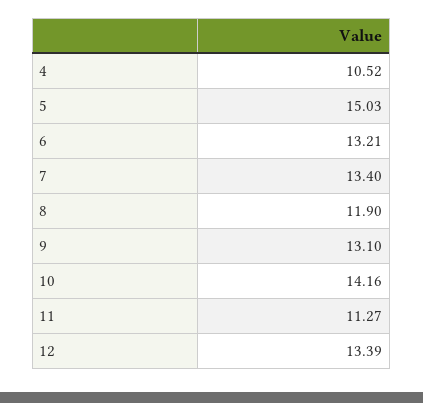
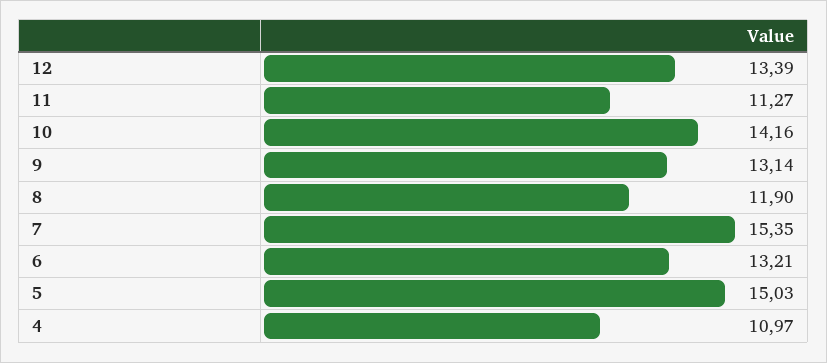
4: 10.52 -> 10.97
7: 13.4 -> 15.35
9: 13.1 -> 13.14

